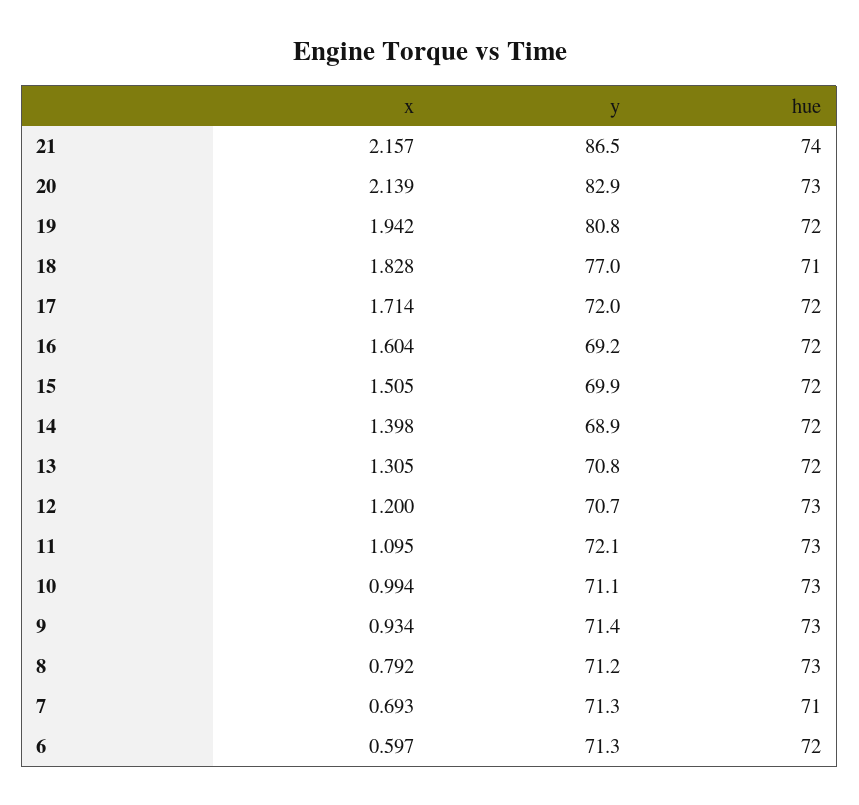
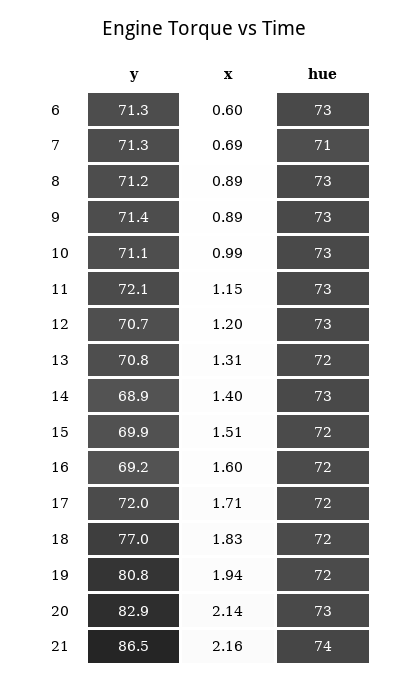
hue, 18: 71 -> 72
hue, 14: 72 -> 73
x, 11: 1.095 -> 1.15
x, 9: 0.934 -> 0.89
x, 8: 0.792 -> 0.89
hue, 6: 72 -> 73

